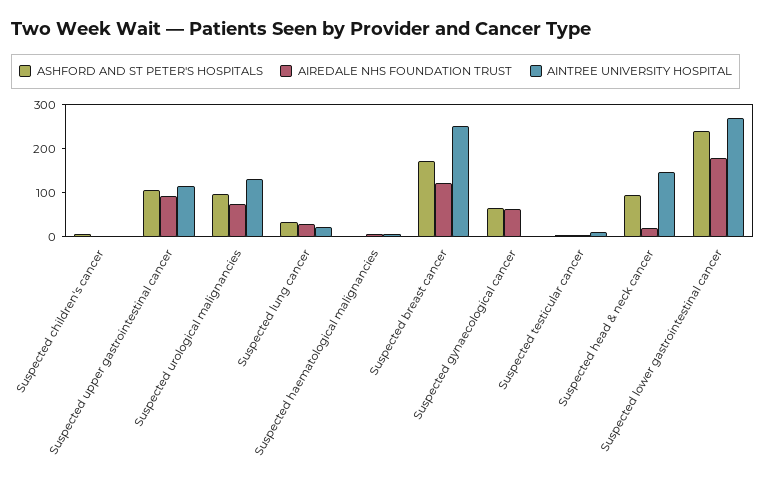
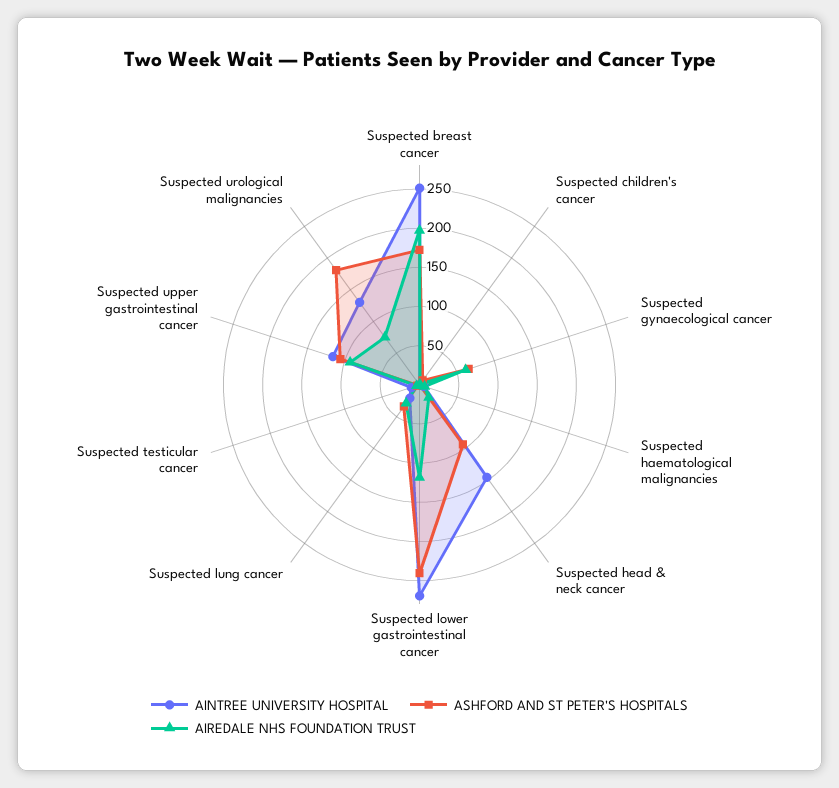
ASHFORD AND ST PETER'S HOSPITALS, Suspected urological malignancies: 100 -> 175
AIREDALE NHS FOUNDATION TRUST, Suspected breast cancer: 120 -> 200
AIREDALE NHS FOUNDATION TRUST, Suspected lower gastrointestinal cancer: 180 -> 125

